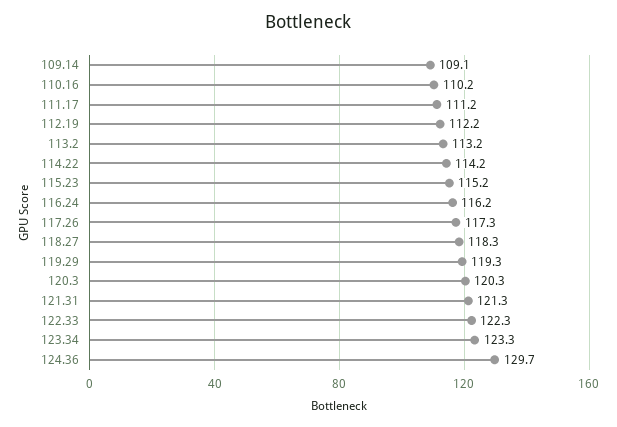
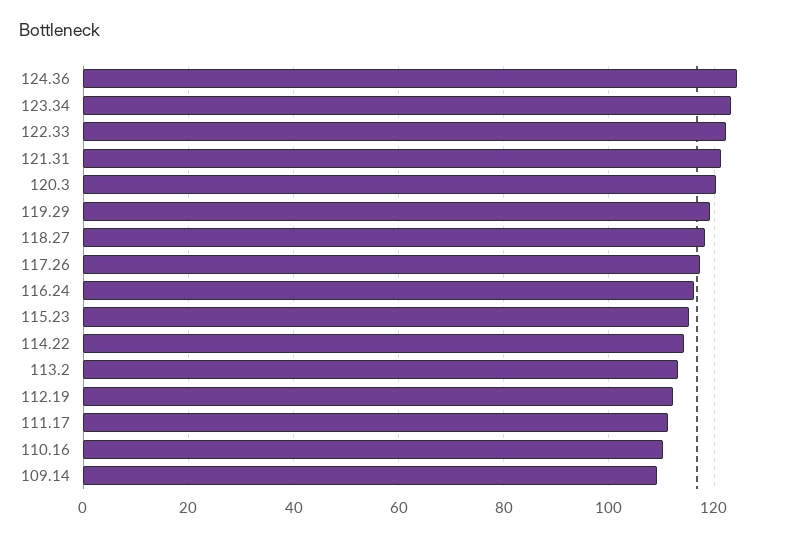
124.36: 129.7 -> 124

